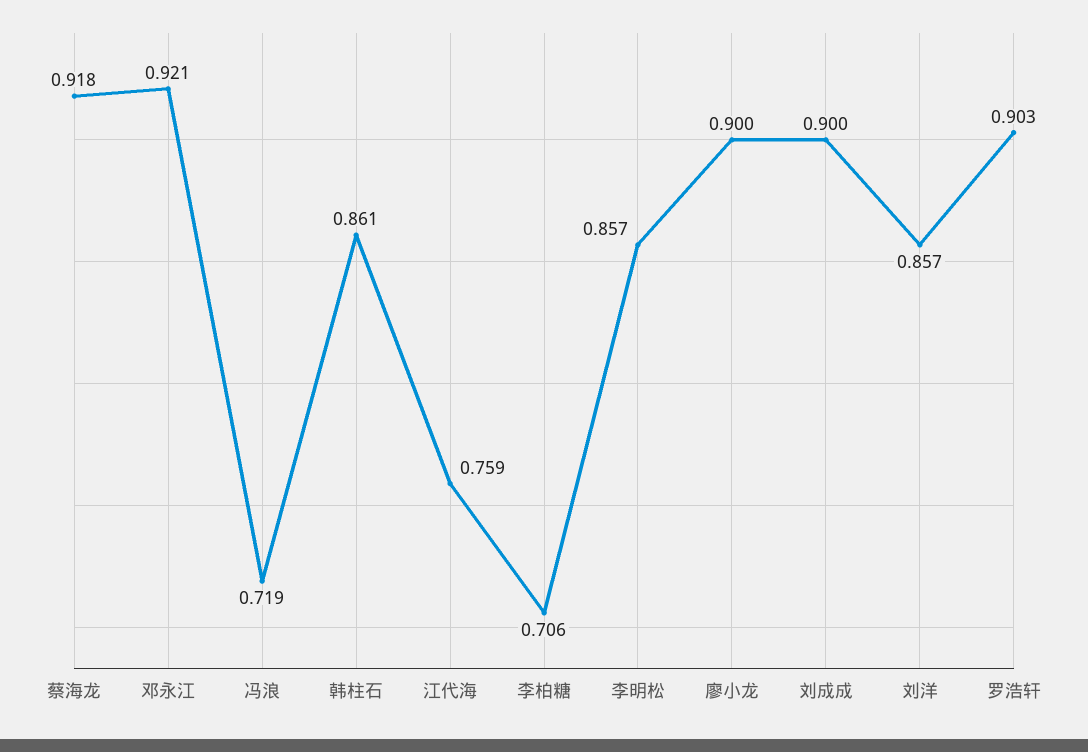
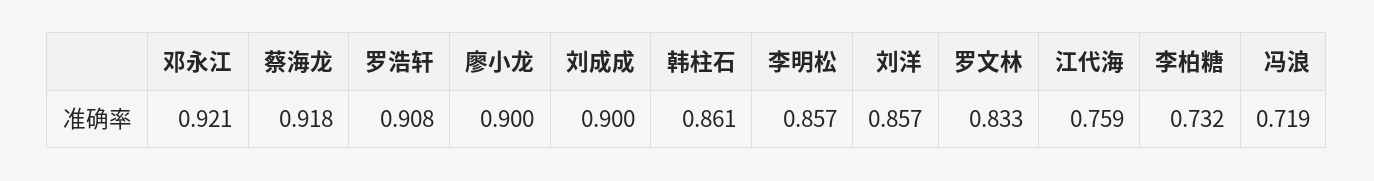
李柏糖: 0.706 -> 0.732
罗浩轩: 0.903 -> 0.908
罗文林: none -> 0.833

